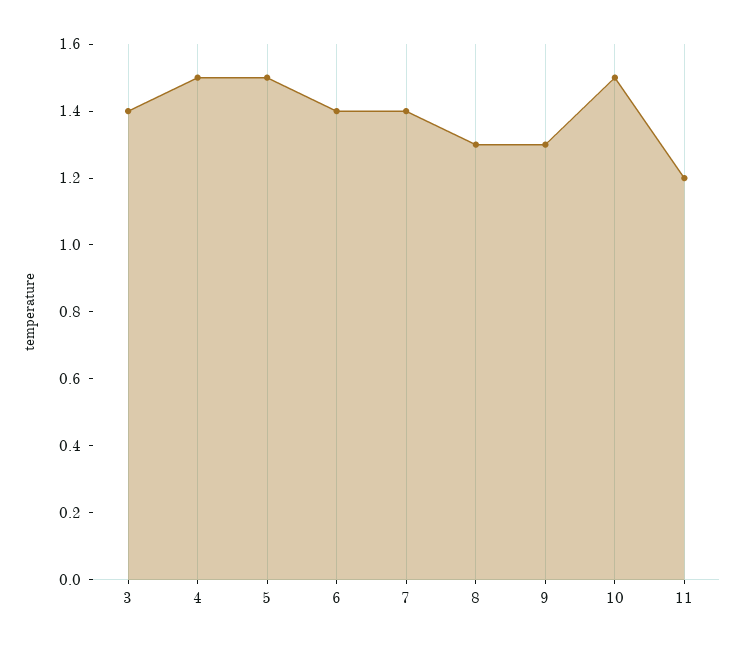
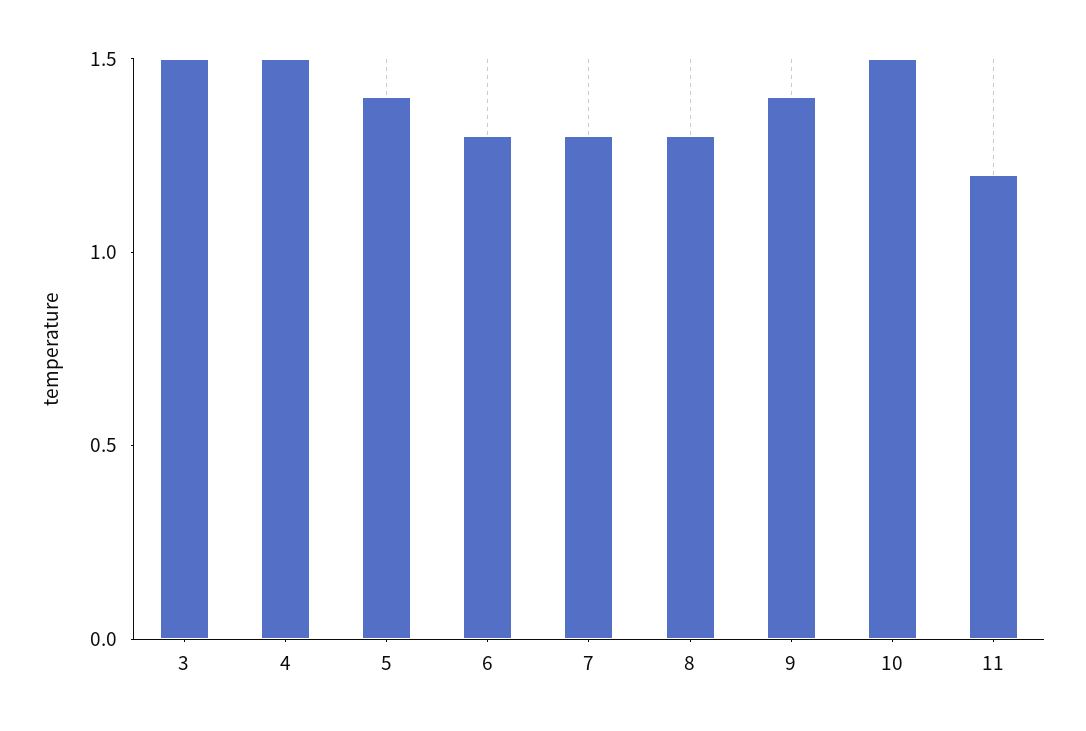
3: 1.4 -> 1.5
5: 1.5 -> 1.4
6: 1.4 -> 1.3
7: 1.4 -> 1.3
9: 1.3 -> 1.4

